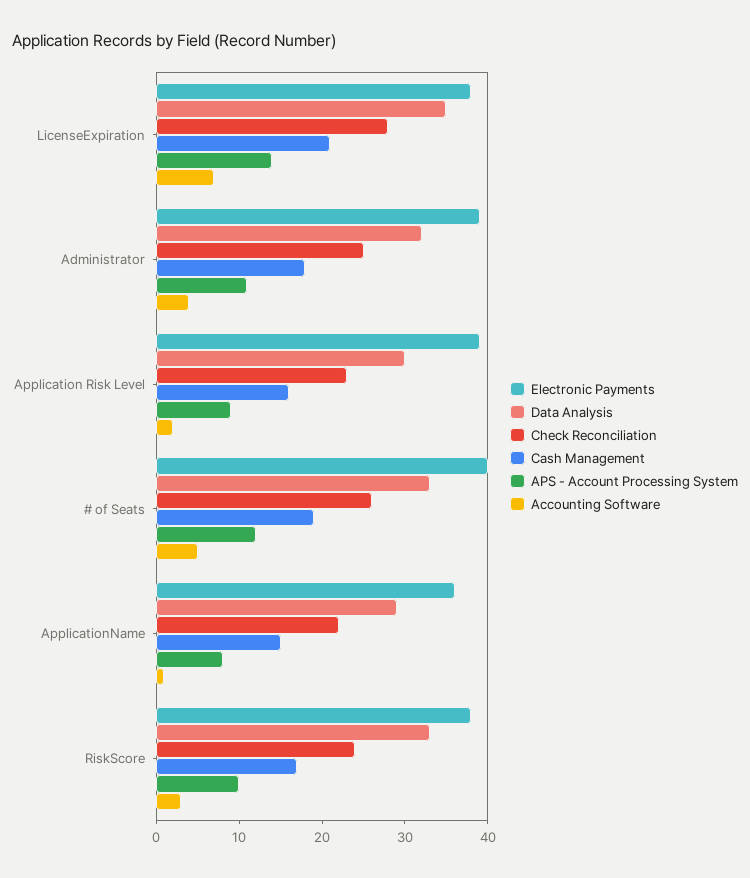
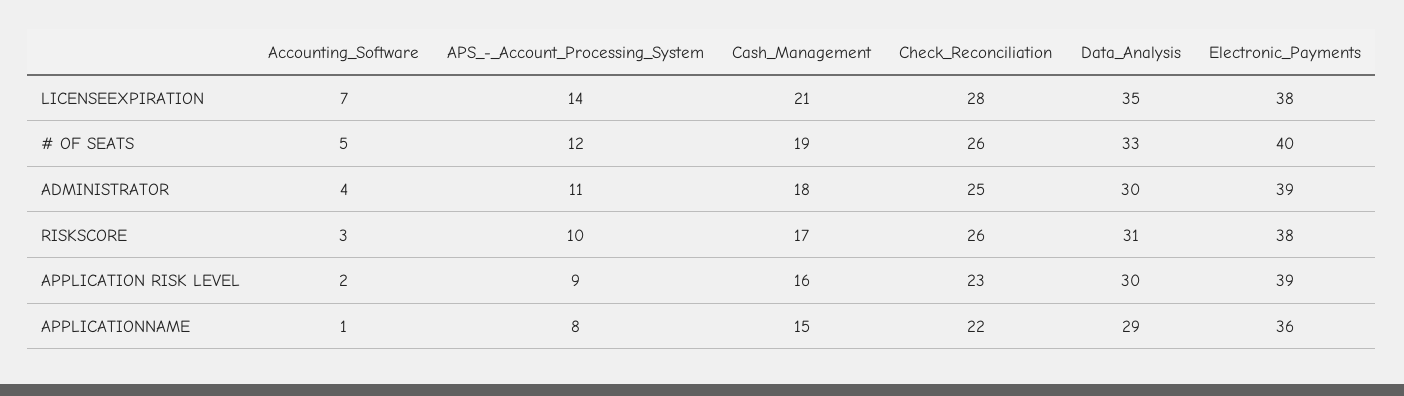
Data Analysis, Administrator: 32 -> 30
Data Analysis, RiskScore: 33 -> 31
Check Reconciliation, RiskScore: 24 -> 26

